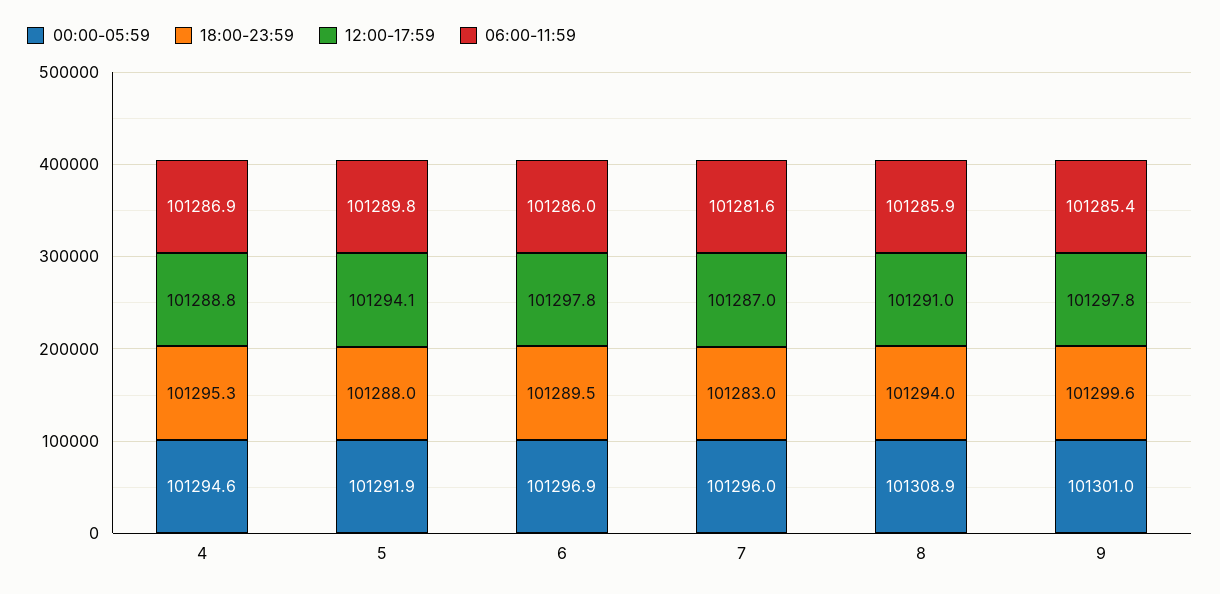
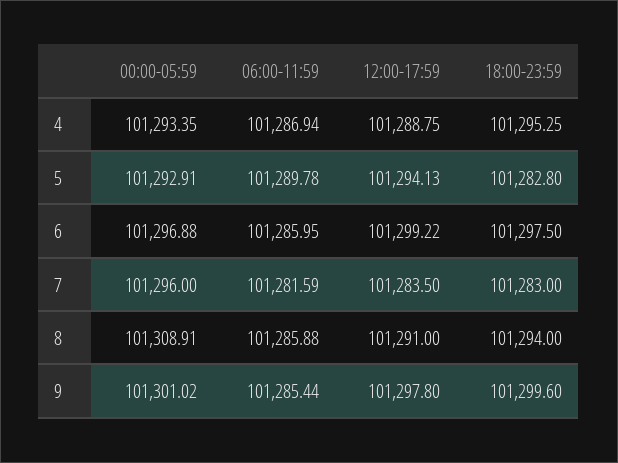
00:00-05:59, 4: 101294.6 -> 101293.35
00:00-05:59, 5: 101291.9 -> 101292.91
18:00-23:59, 5: 101288 -> 101282.8
18:00-23:59, 6: 101289.5 -> 101297.5
12:00-17:59, 6: 101297.8 -> 101299.22
12:00-17:59, 7: 101287 -> 101283.5

